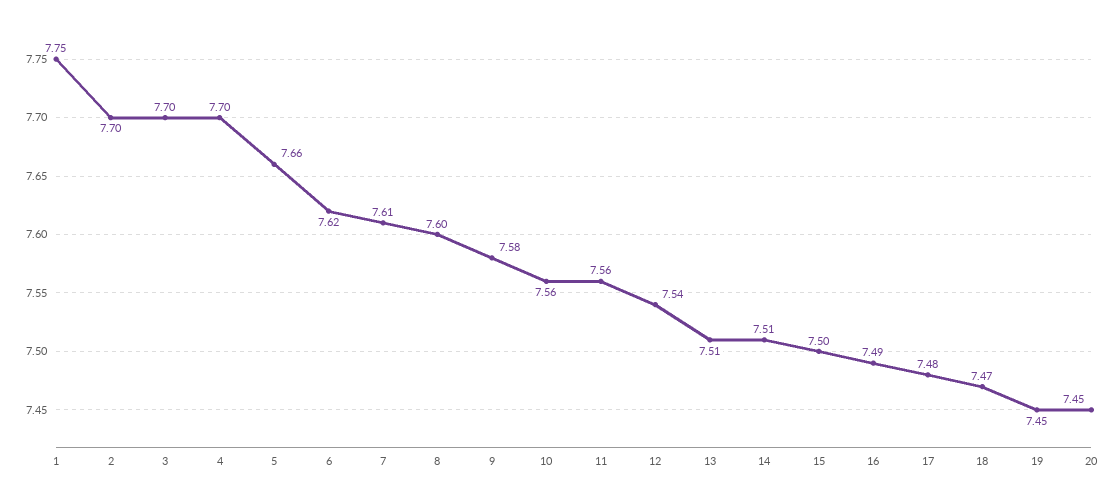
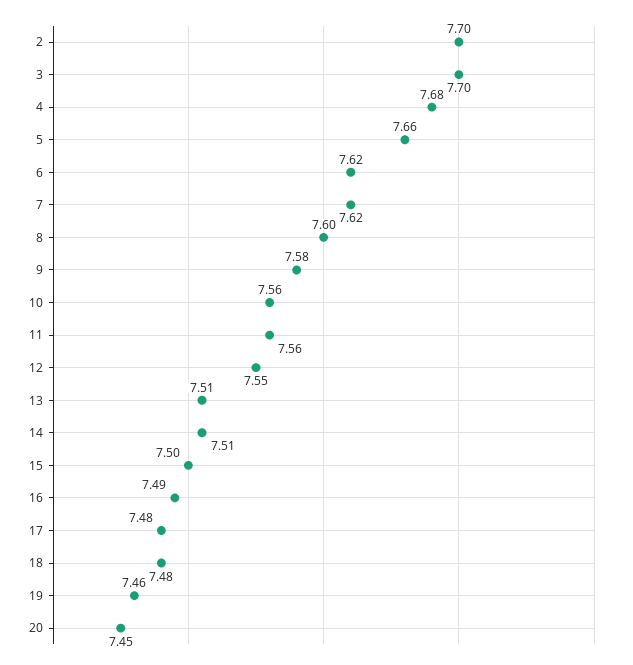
1: 7.75 -> none
4: 7.7 -> 7.68
7: 7.61 -> 7.62
12: 7.54 -> 7.55
18: 7.47 -> 7.48
19: 7.45 -> 7.46

